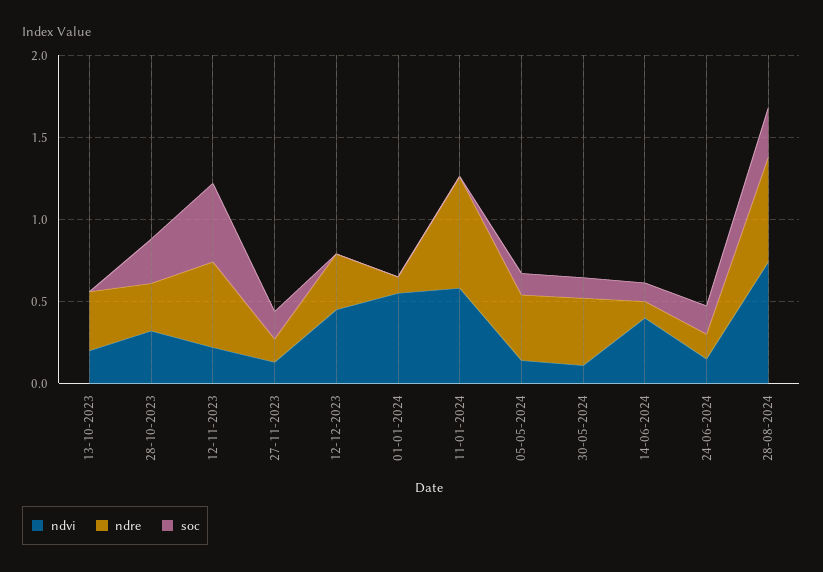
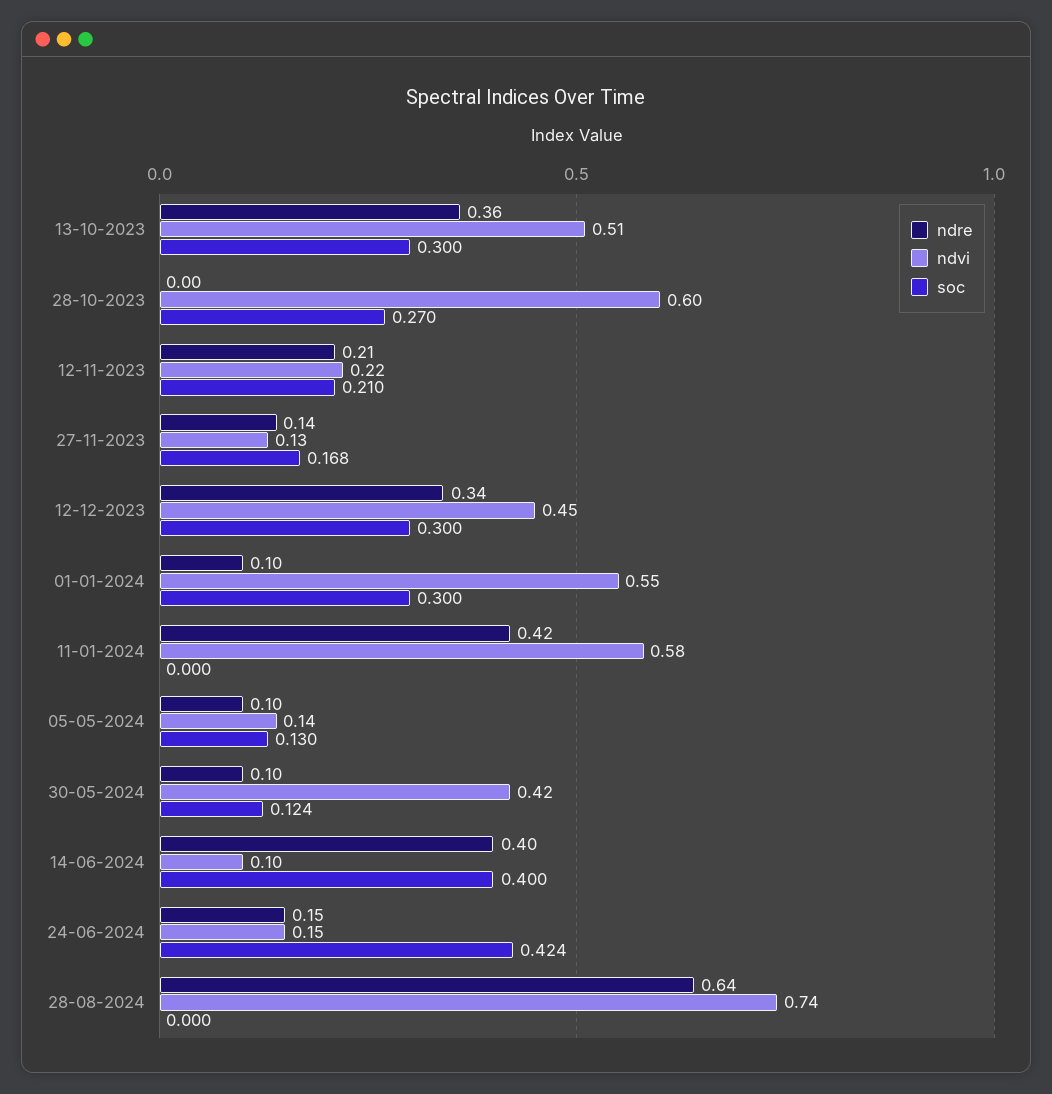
ndvi, 13-10-2023: 0.2 -> 0.51
soc, 13-10-2023: 0 -> 0.3
ndvi, 28-10-2023: 0.3 -> 0.6
ndre, 28-10-2023: 0.3 -> 0
ndre, 12-11-2023: 0.5 -> 0.21
soc, 12-11-2023: 0.5 -> 0.21
soc, 12-12-2023: 0 -> 0.3
soc, 01-01-2024: 0 -> 0.3
ndre, 11-01-2024: 0.7 -> 0.42
ndre, 05-05-2024: 0.4 -> 0.1
ndvi, 30-05-2024: 0.1 -> 0.42
ndre, 30-05-2024: 0.4 -> 0.1
ndvi, 14-06-2024: 0.4 -> 0.1
ndre, 14-06-2024: 0.1 -> 0.4
soc, 14-06-2024: 0.1 -> 0.4
soc, 24-06-2024: 0.2 -> 0.424
soc, 28-08-2024: 0.3 -> 0

